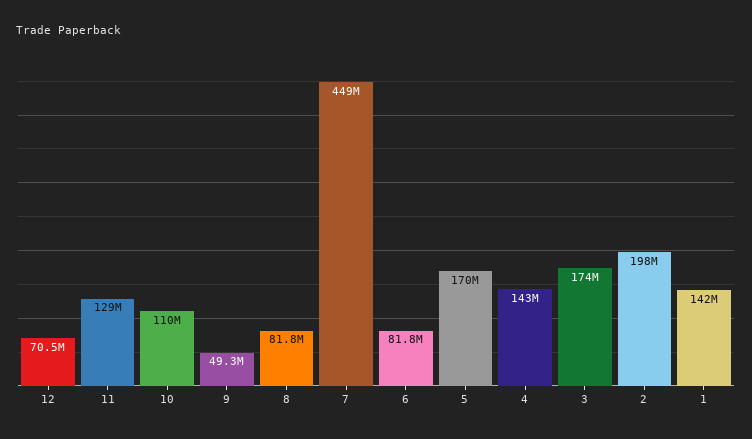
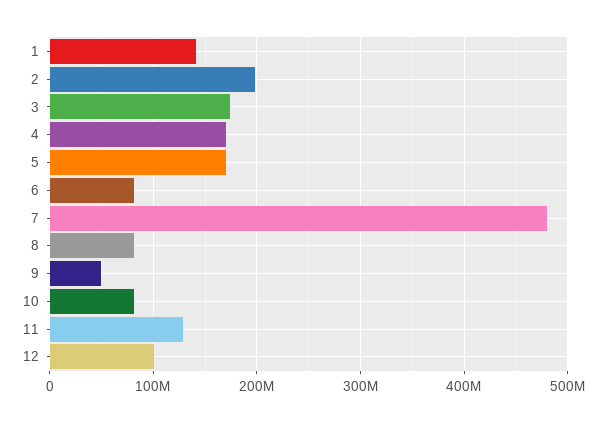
12: 70500000 -> 100000000
10: 110000000 -> 80000000
7: 449000000 -> 480000000
4: 143000000 -> 170000000

